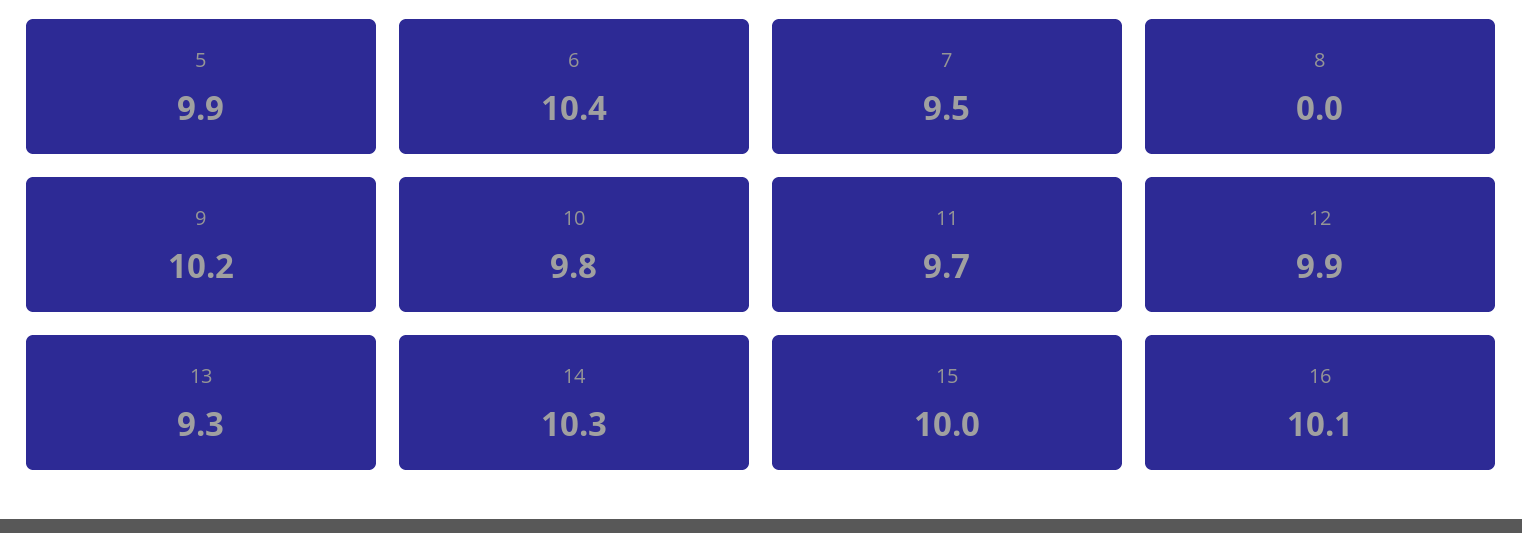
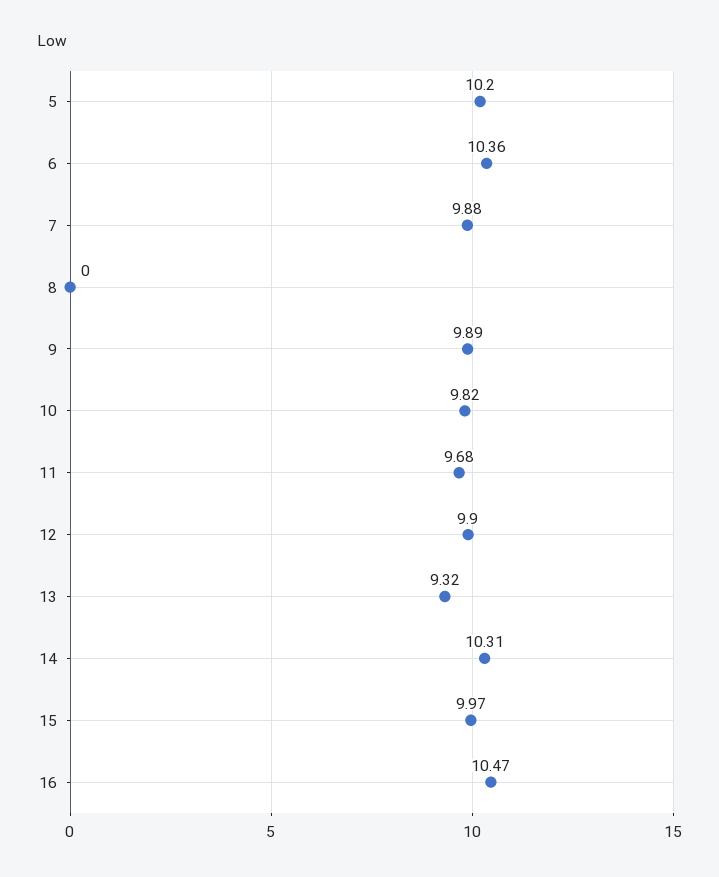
5: 9.9 -> 10.2
7: 9.5 -> 9.88
9: 10.2 -> 9.89
16: 10.1 -> 10.47

